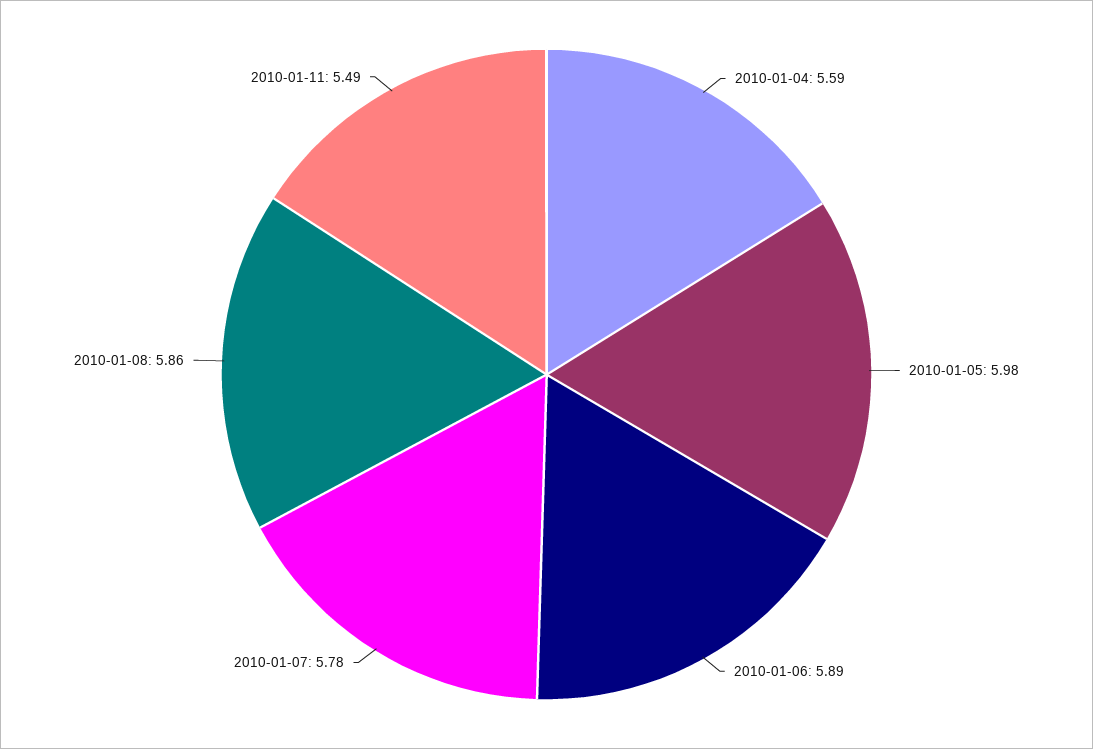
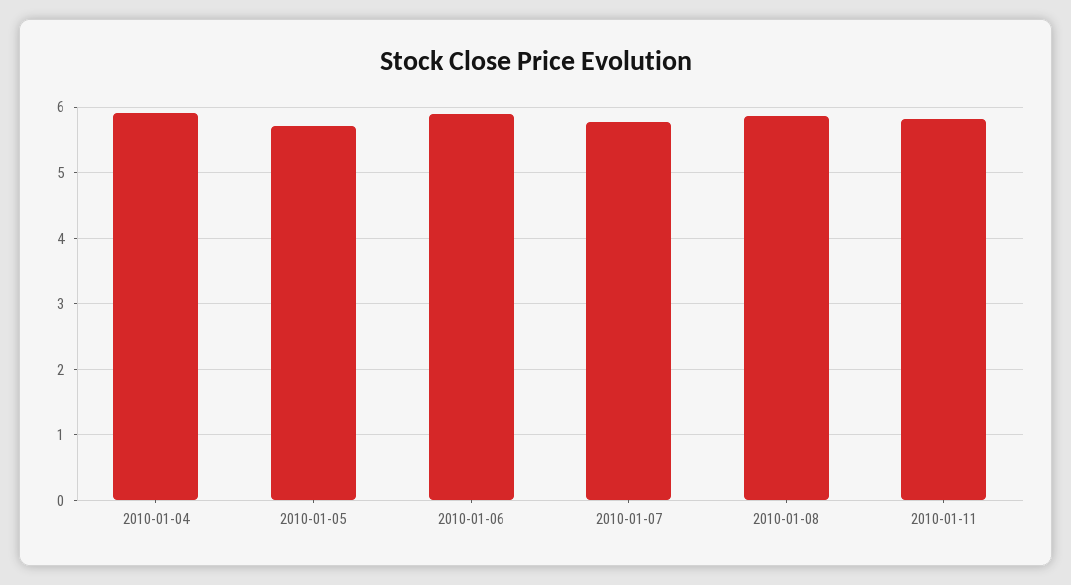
2010-01-04: 5.59 -> 5.9
2010-01-05: 5.98 -> 5.7
2010-01-11: 5.49 -> 5.8

